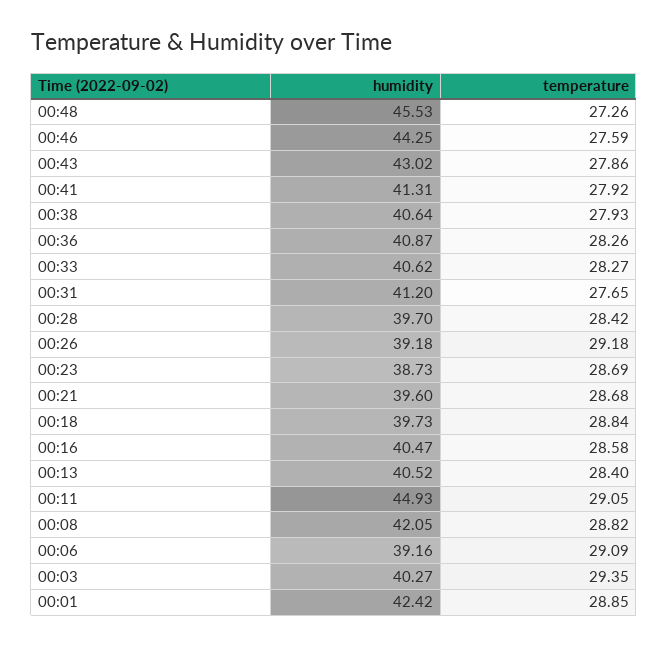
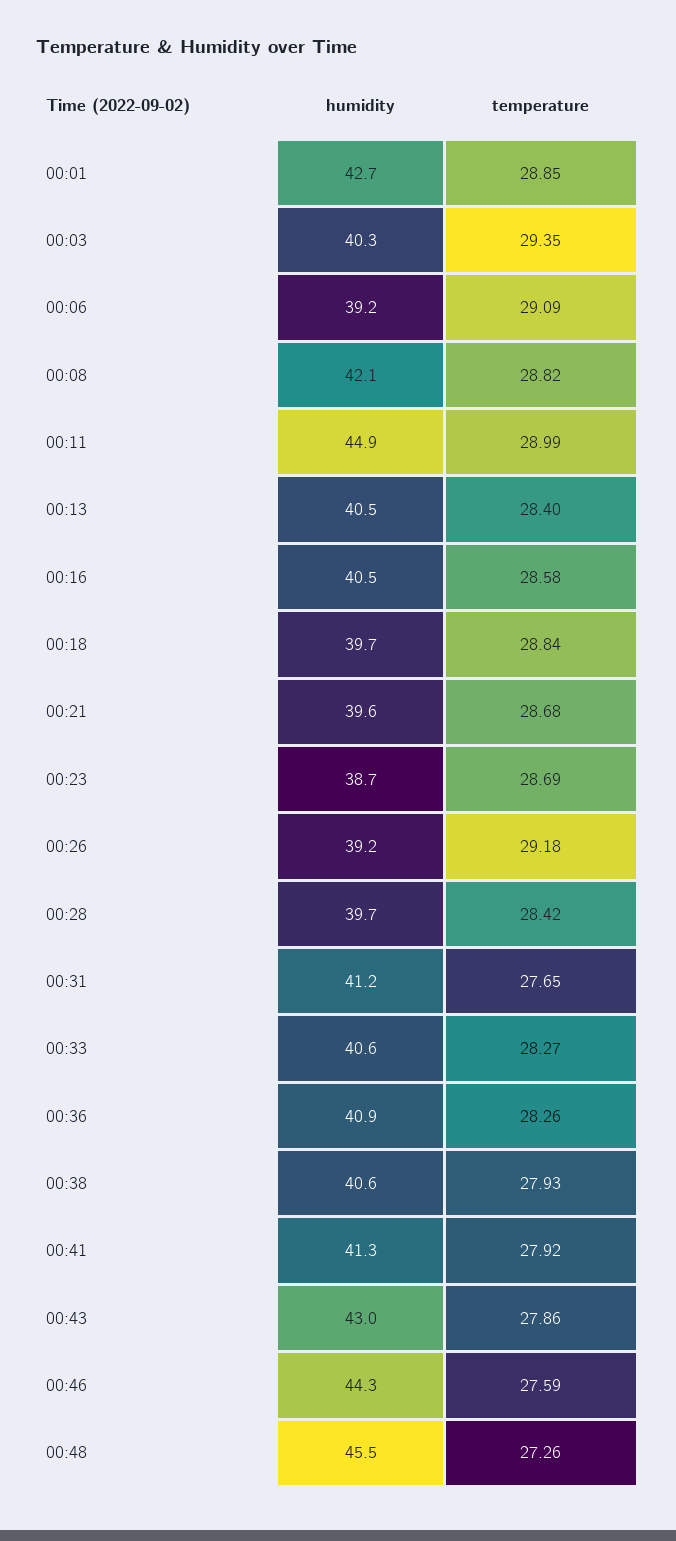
temperature, 00:11: 29.05 -> 28.99
humidity, 00:01: 42.42 -> 42.7

